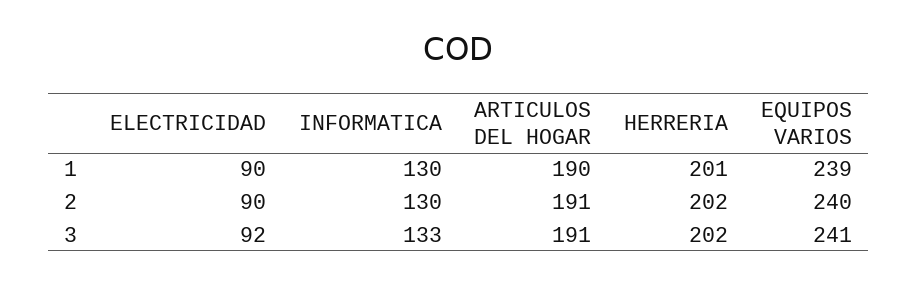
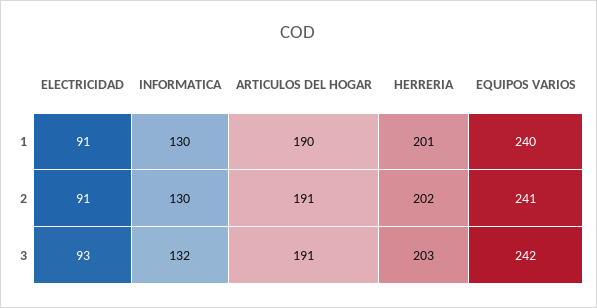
ELECTRICIDAD, 1: 90 -> 91
EQUIPOS VARIOS, 1: 239 -> 240
ELECTRICIDAD, 2: 90 -> 91
EQUIPOS VARIOS, 2: 240 -> 241
ELECTRICIDAD, 3: 92 -> 93
INFORMATICA, 3: 133 -> 132
HERRERIA, 3: 202 -> 203
EQUIPOS VARIOS, 3: 241 -> 242

